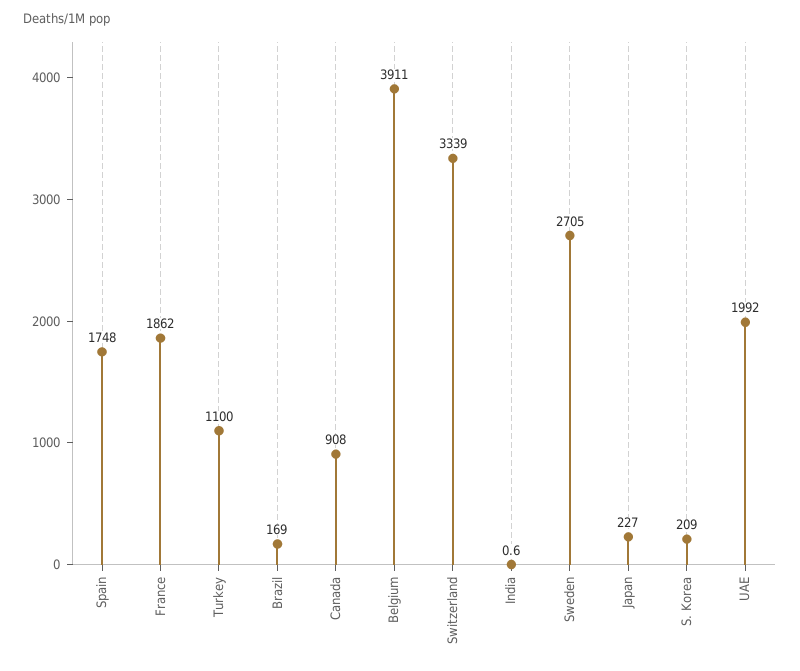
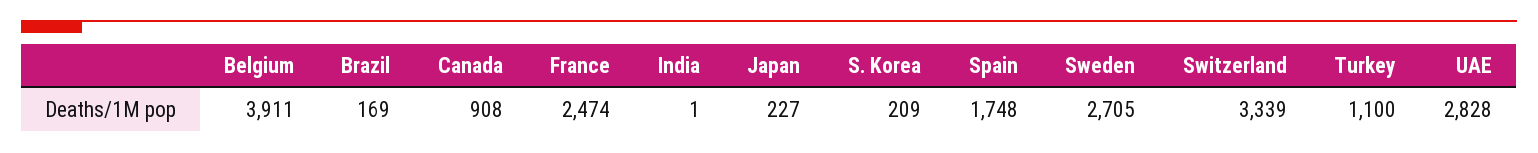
France: 1862 -> 2474
UAE: 1992 -> 2828

